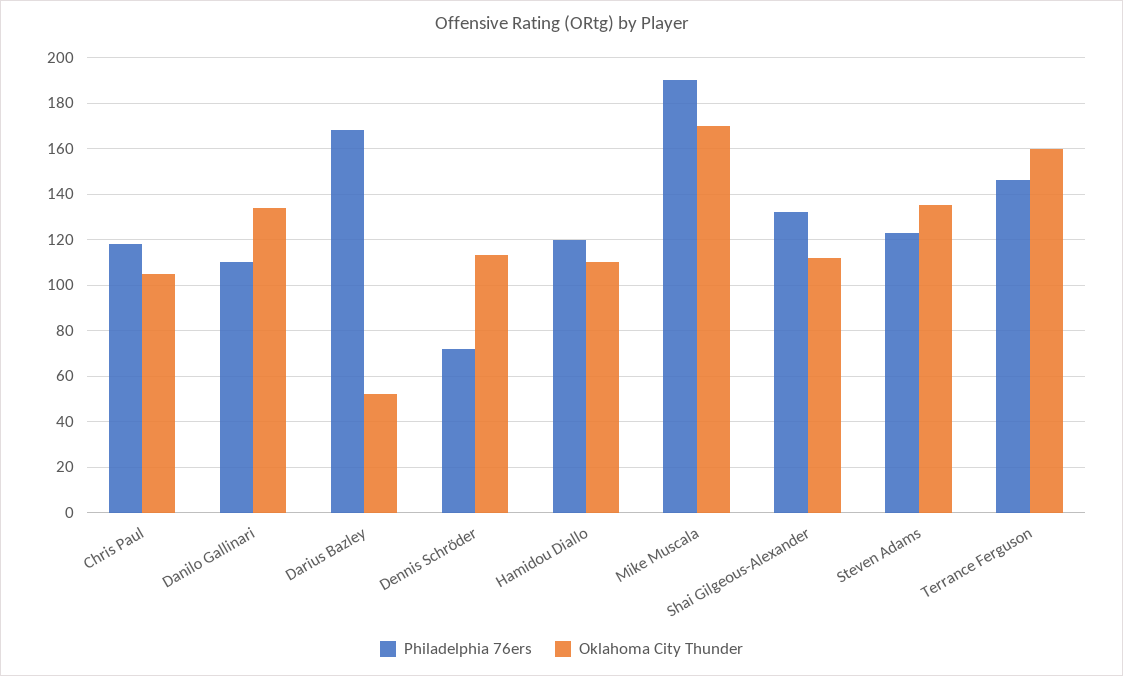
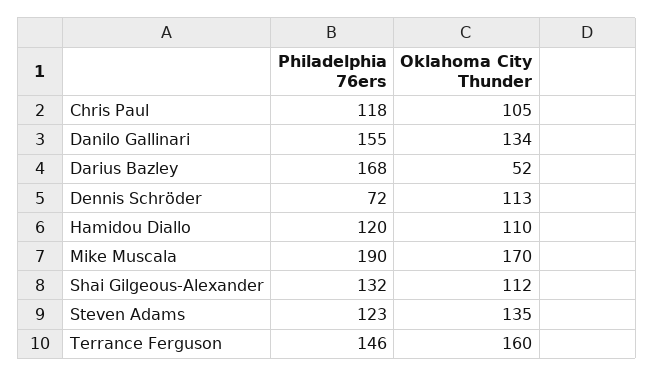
Philadelphia 76ers, Danilo Gallinari: 110 -> 155

